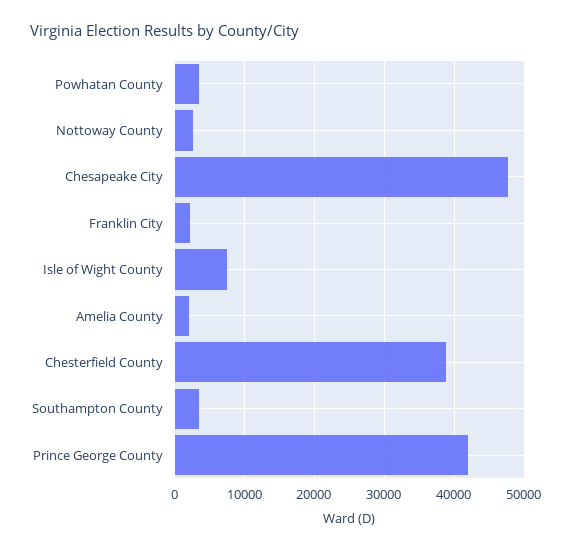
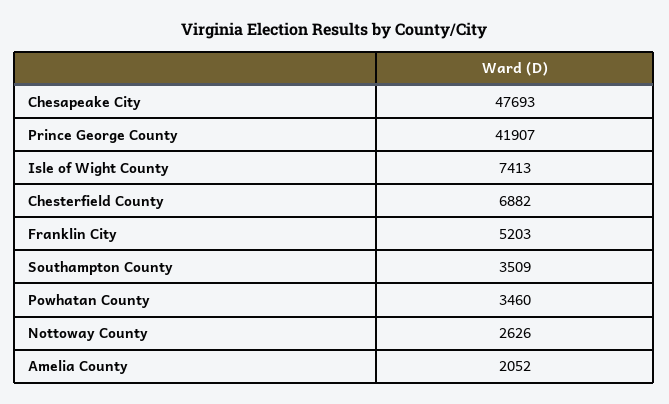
Franklin City: 2000 -> 5203
Chesterfield County: 39000 -> 6882

